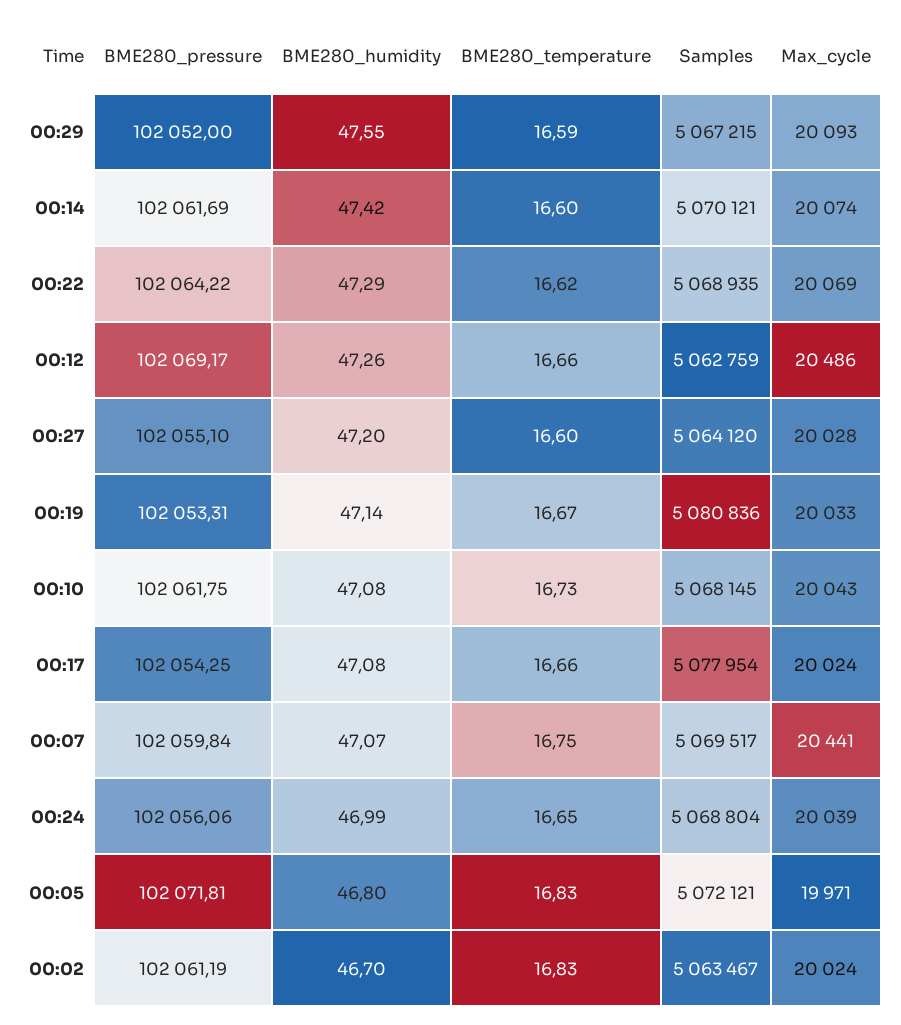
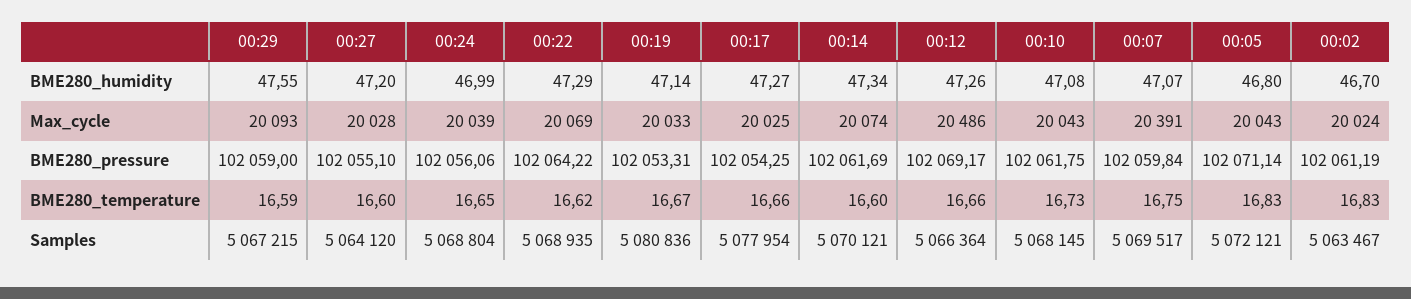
BME280_pressure, 00:29: 102052 -> 102059
BME280_humidity, 00:14: 47.42 -> 47.34
Samples, 00:12: 5062759 -> 5066364
BME280_humidity, 00:17: 47.08 -> 47.27
Max_cycle, 00:17: 20024 -> 20025
Max_cycle, 00:07: 20441 -> 20391
BME280_pressure, 00:05: 102071.81 -> 102071.14
Max_cycle, 00:05: 19971 -> 20043

